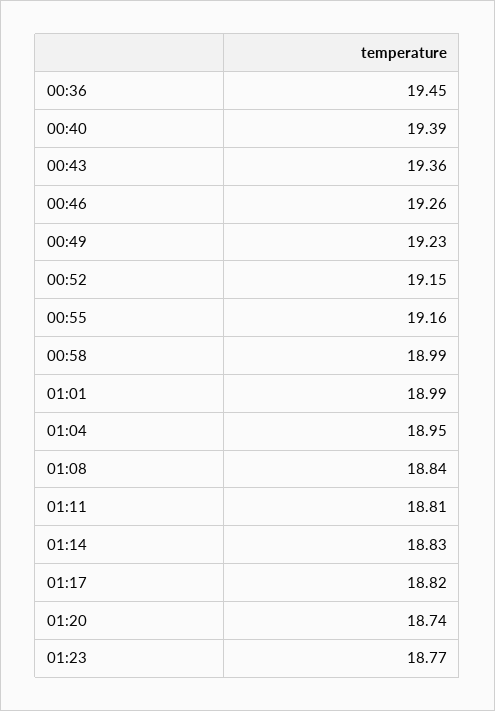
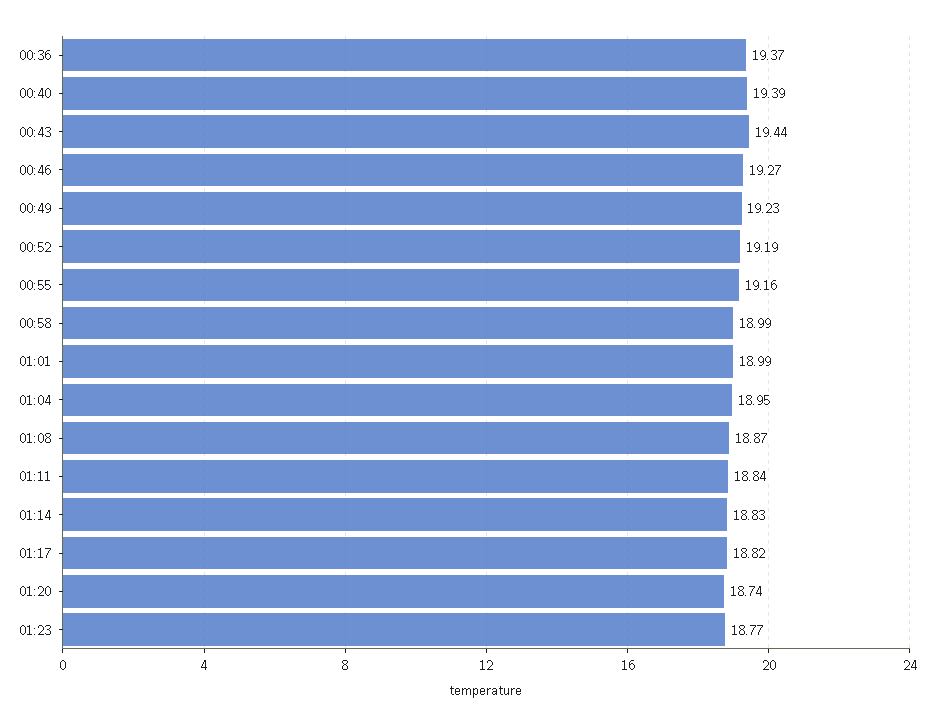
00:36: 19.45 -> 19.37
00:43: 19.36 -> 19.44
00:46: 19.26 -> 19.27
00:52: 19.15 -> 19.19
01:08: 18.84 -> 18.87
01:11: 18.81 -> 18.84

